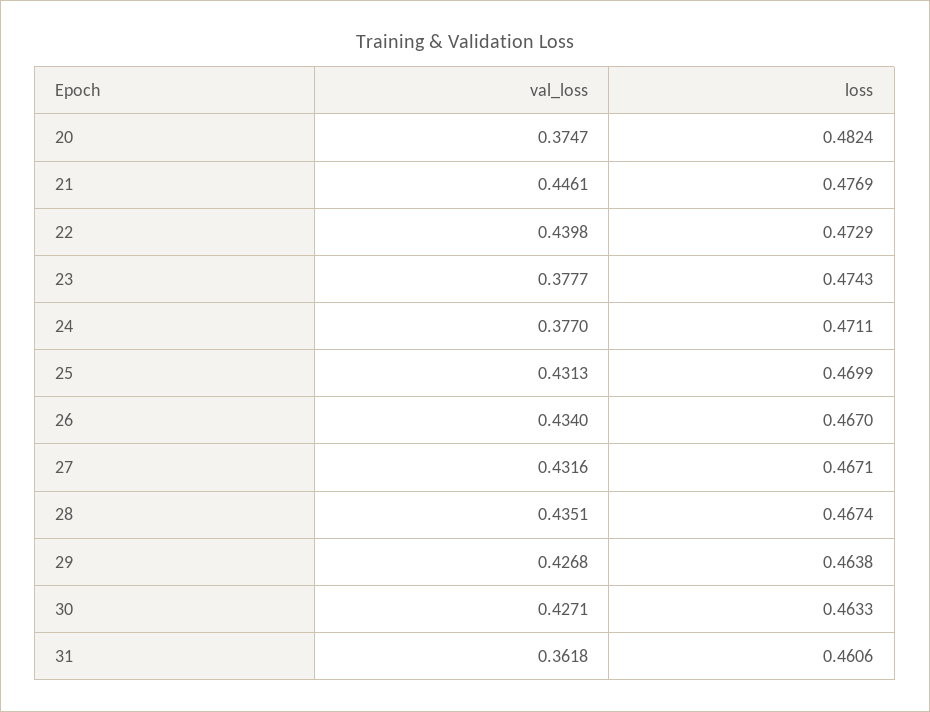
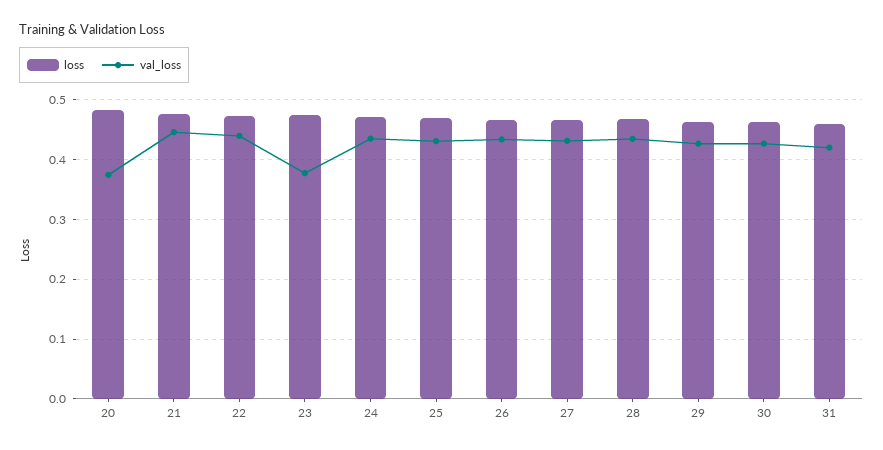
val_loss, 24: 0.377 -> 0.44
val_loss, 31: 0.3618 -> 0.42

